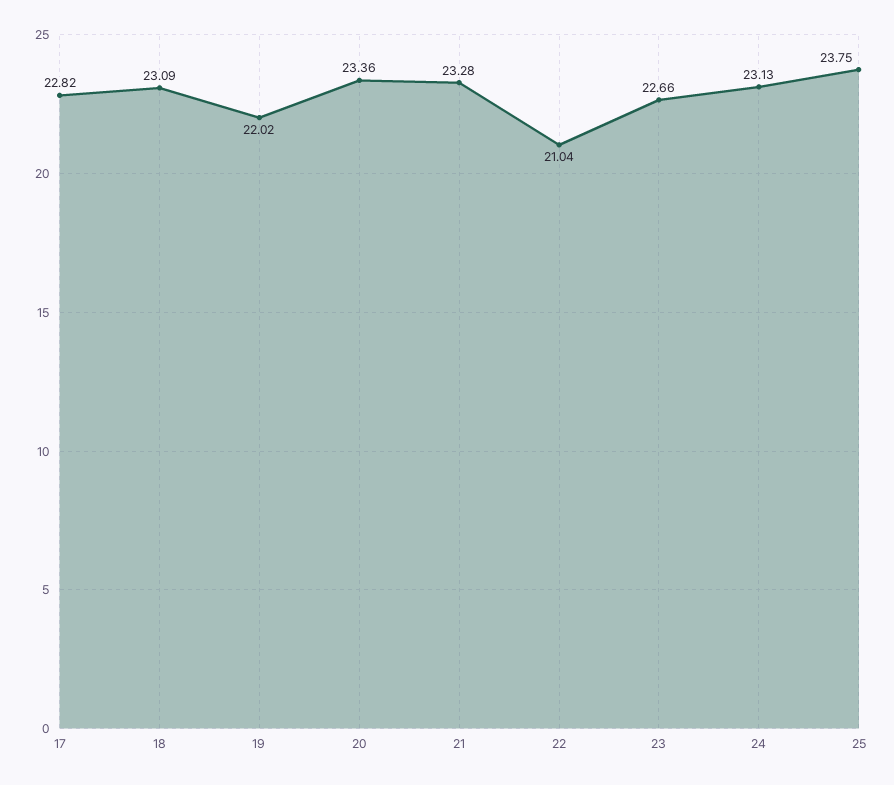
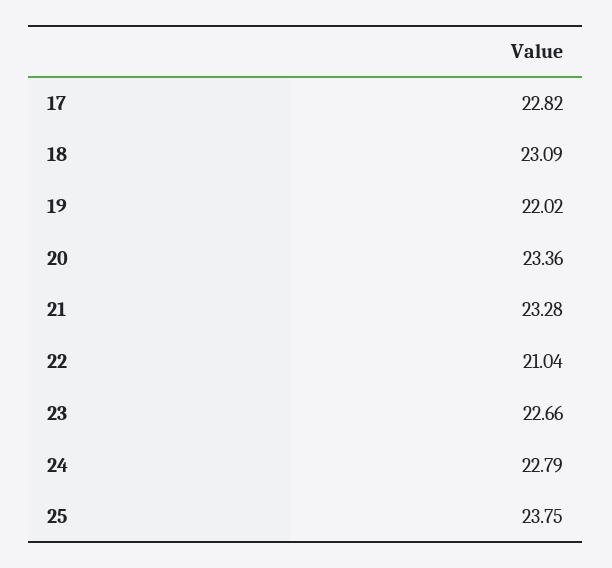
24: 23.13 -> 22.79

